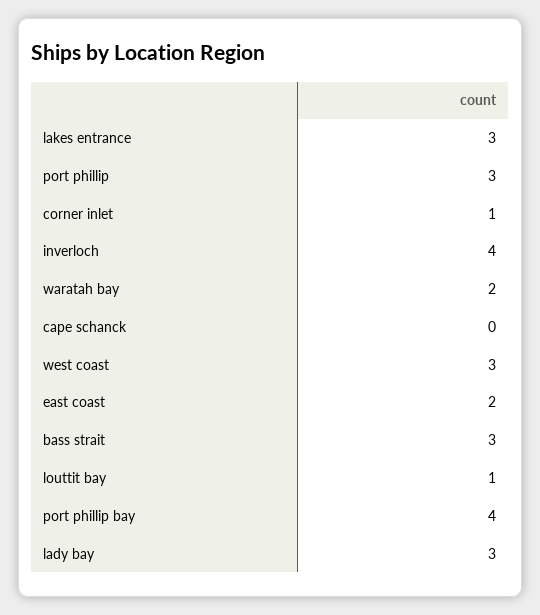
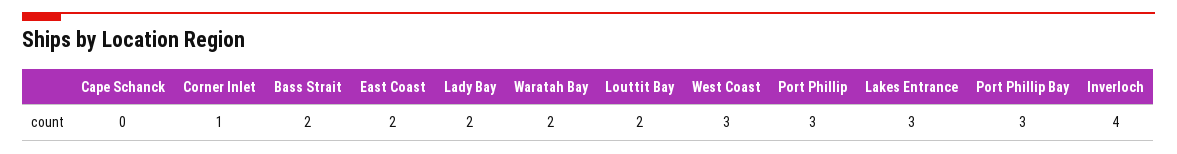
bass strait: 3 -> 2
louttit bay: 1 -> 2
port phillip bay: 4 -> 3
lady bay: 3 -> 2

